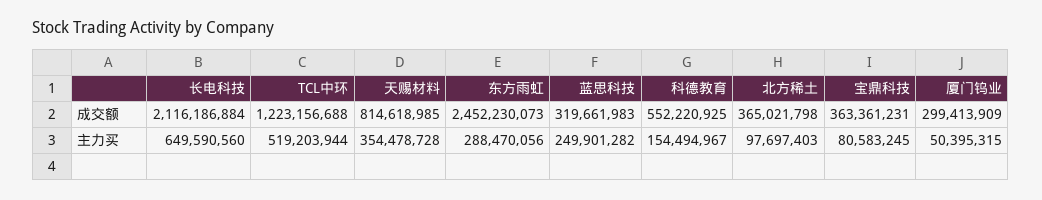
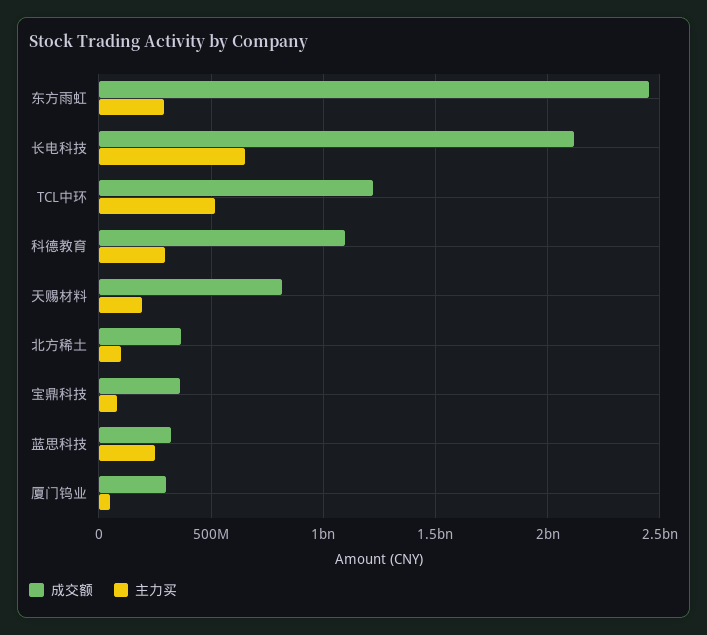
成交额, 科德教育: 552220925 -> 1100000000
主力买, 天赐材料: 354478728 -> 200000000
主力买, 科德教育: 154494967 -> 300000000

